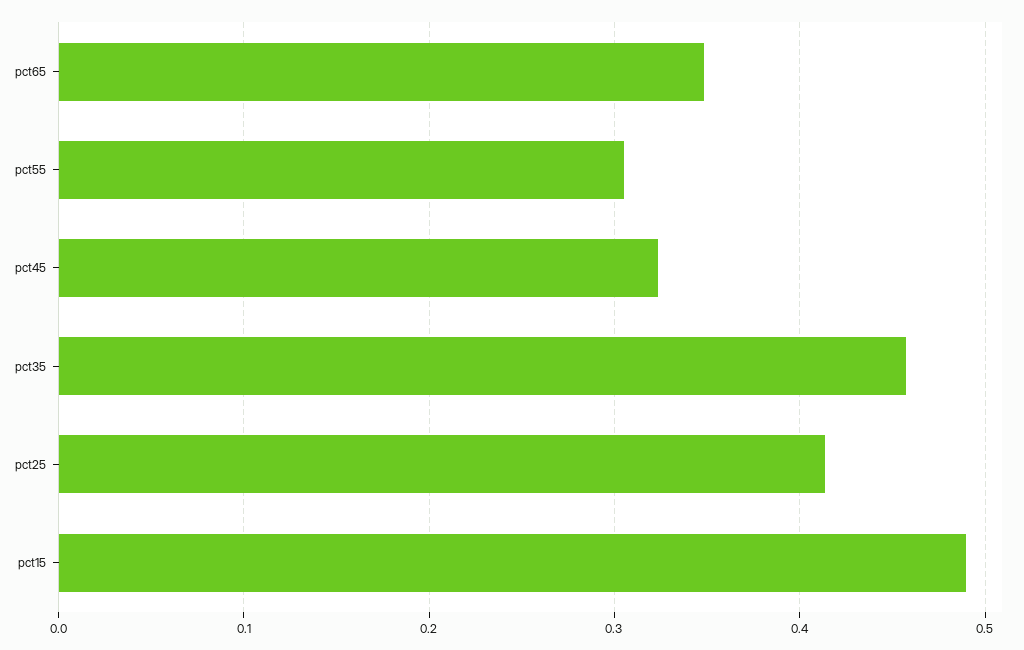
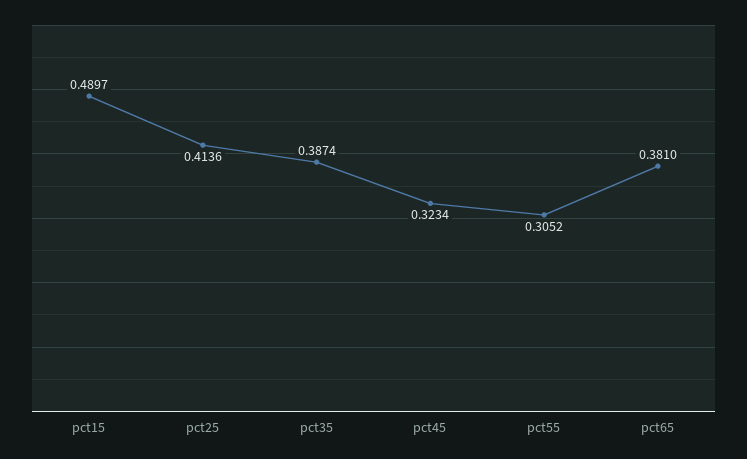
pct65: 0.35 -> 0.381
pct35: 0.46 -> 0.3874

